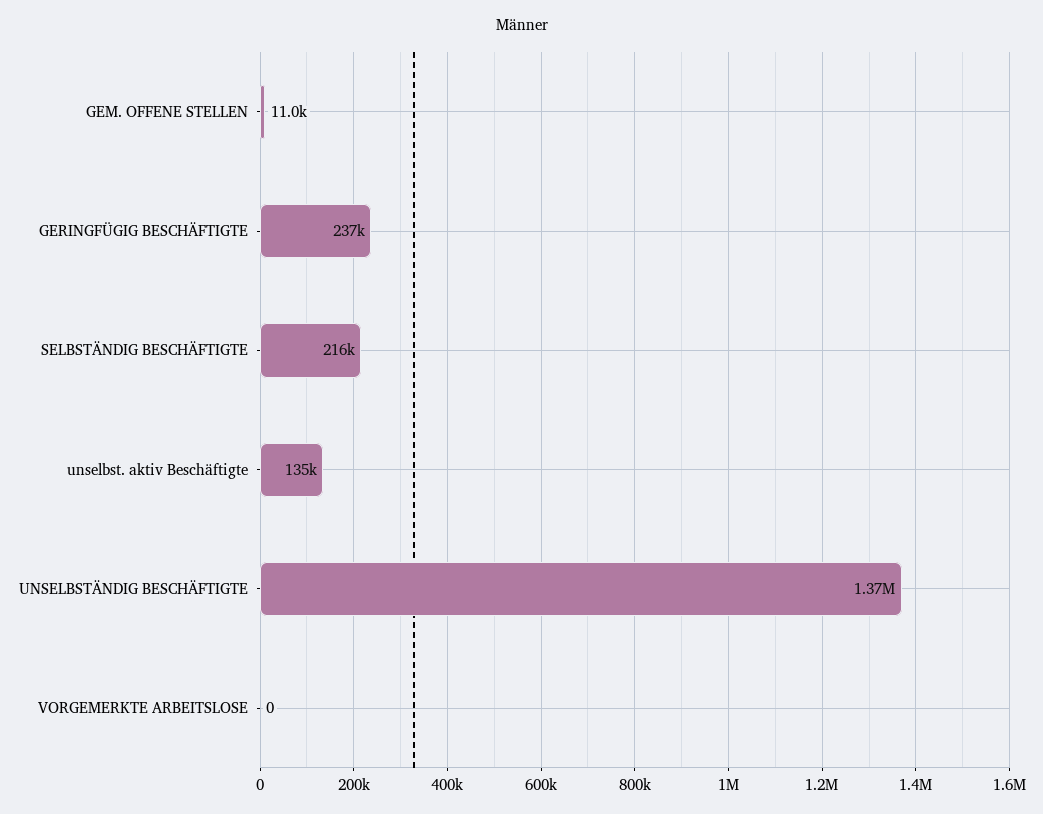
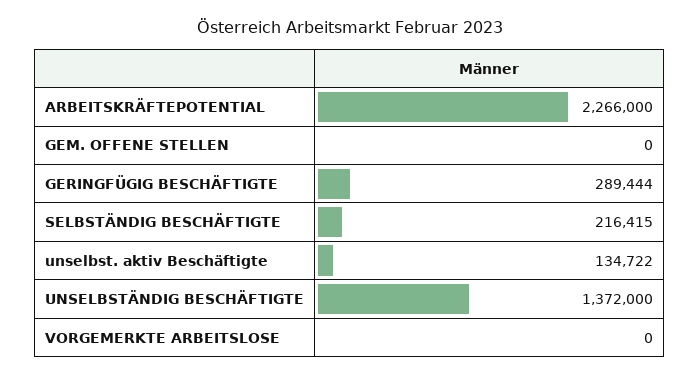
GEM. OFFENE STELLEN: 11000 -> 0
GERINGFÜGIG BESCHÄFTIGTE: 237000 -> 289444
ARBEITSKRÄFTEPOTENTIAL: none -> 2266000

